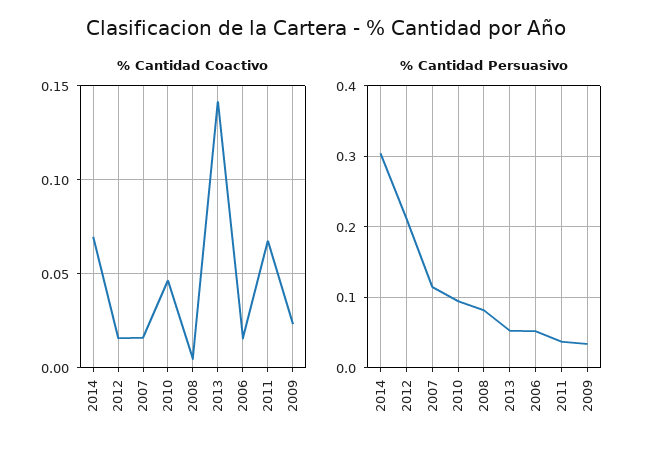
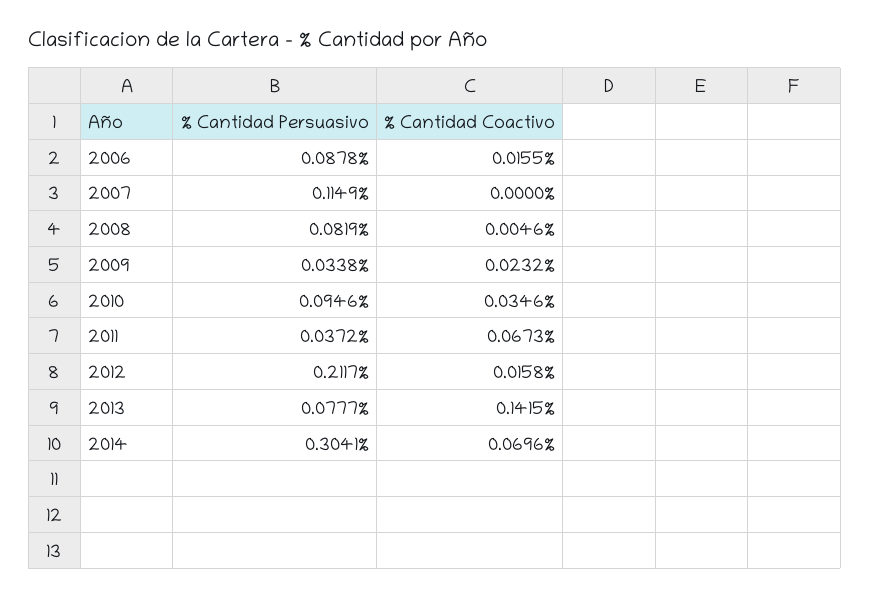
% Cantidad Coactivo, 2007: 0.015 -> 0
% Cantidad Coactivo, 2010: 0.045 -> 0.0346
% Cantidad Persuasivo, 2013: 0.05 -> 0.0777
% Cantidad Persuasivo, 2006: 0.05 -> 0.0878

